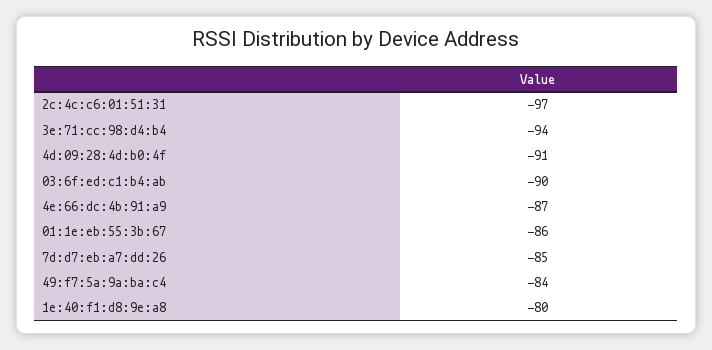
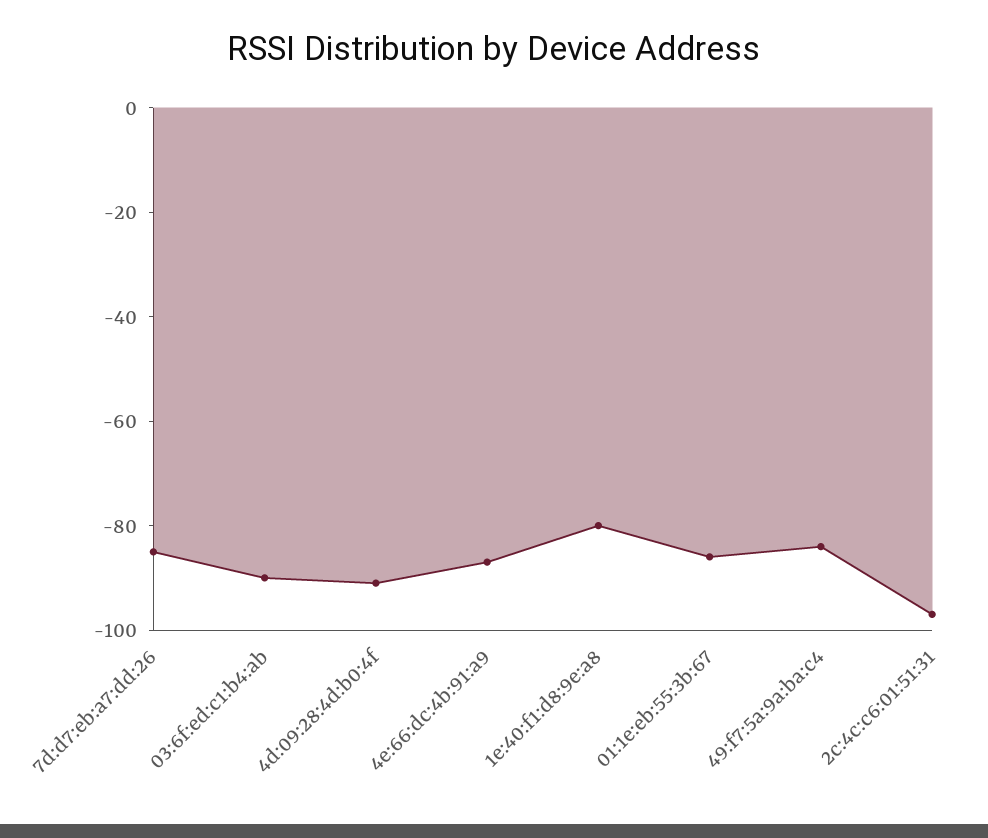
3e:71:cc:98:d4:b4: -94 -> none

